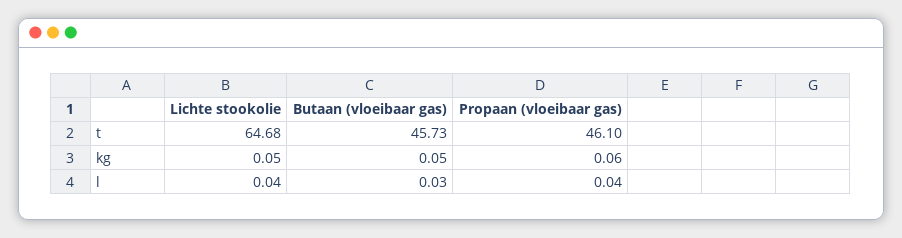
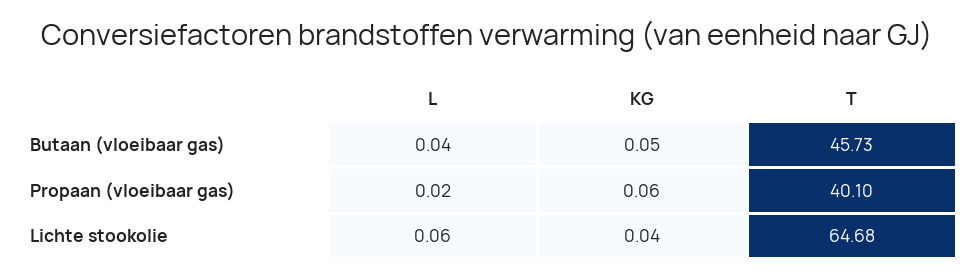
Propaan (vloeibaar gas), t: 46.1 -> 40.1
Lichte stookolie, kg: 0.05 -> 0.04
Lichte stookolie, l: 0.04 -> 0.06
Butaan (vloeibaar gas), l: 0.03 -> 0.04
Propaan (vloeibaar gas), l: 0.04 -> 0.02

